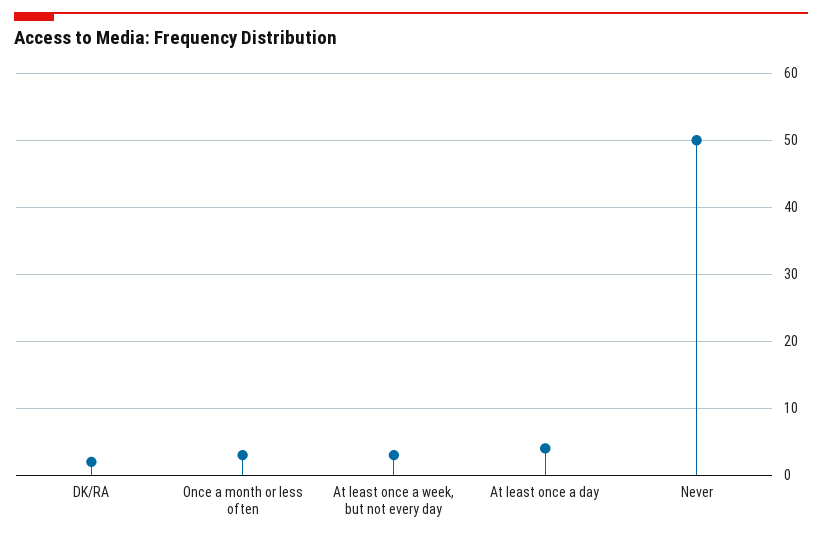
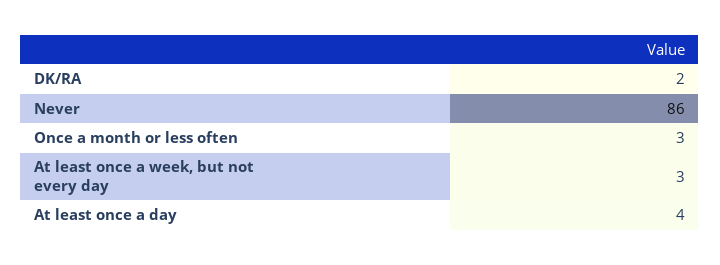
Never: 50 -> 86

